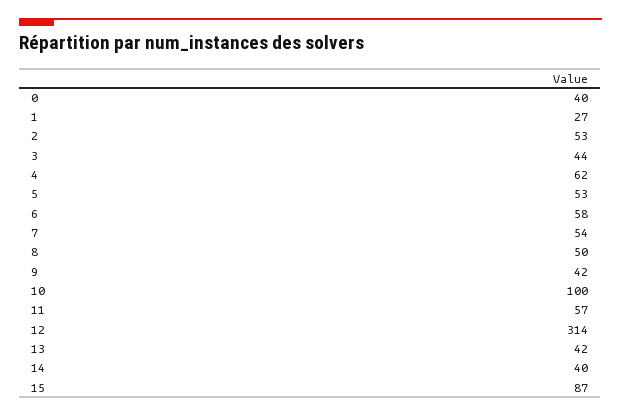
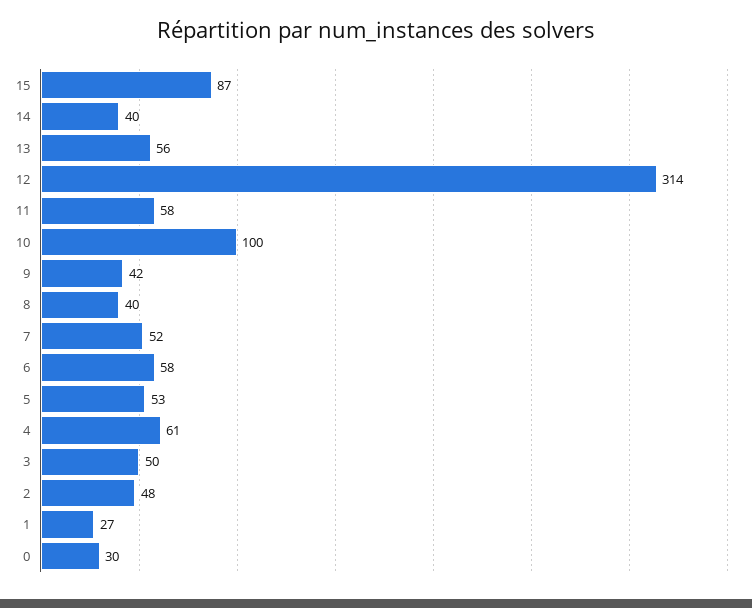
0: 40 -> 30
2: 53 -> 48
3: 44 -> 50
4: 62 -> 61
7: 54 -> 52
8: 50 -> 40
11: 57 -> 58
13: 42 -> 56

